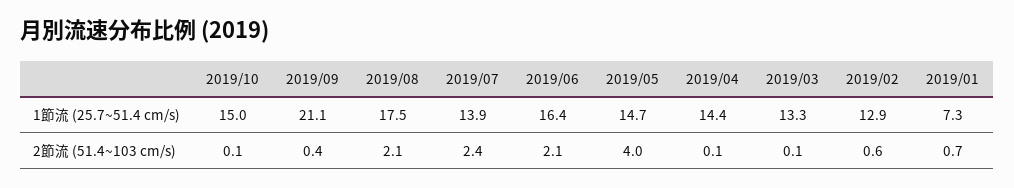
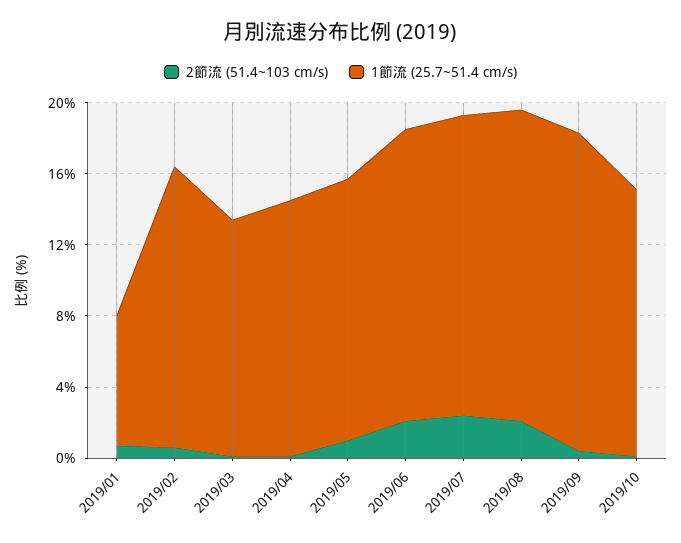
1節流 (25.7~51.4 cm/s), 2019/09: 21.1 -> 18
1節流 (25.7~51.4 cm/s), 2019/07: 13.9 -> 17
1節流 (25.7~51.4 cm/s), 2019/02: 12.9 -> 16
2節流 (51.4~103 cm/s), 2019/05: 4 -> 1

